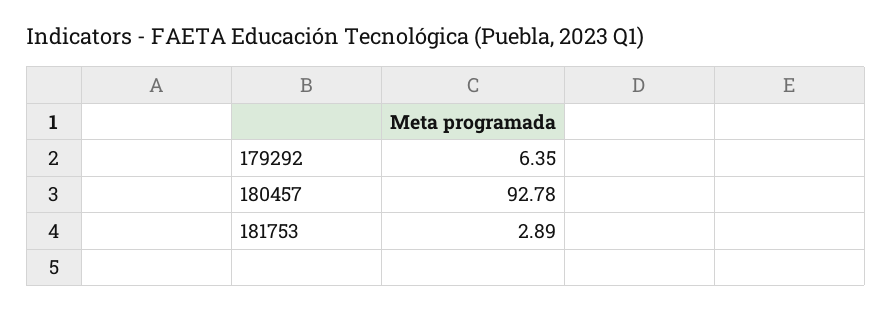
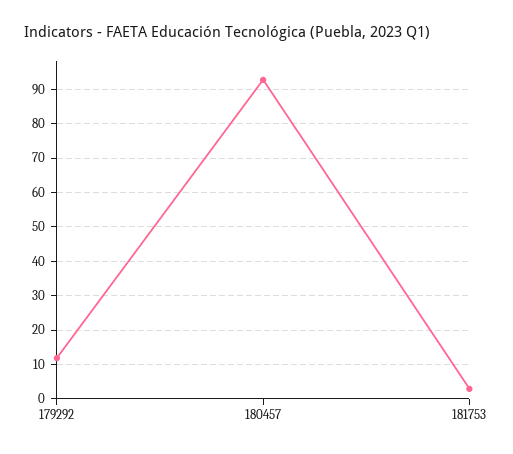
179292: 6.35 -> 12

